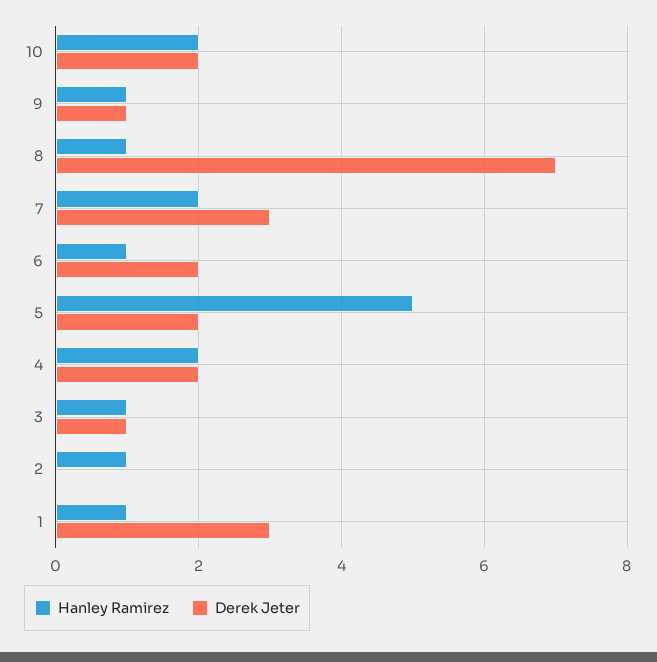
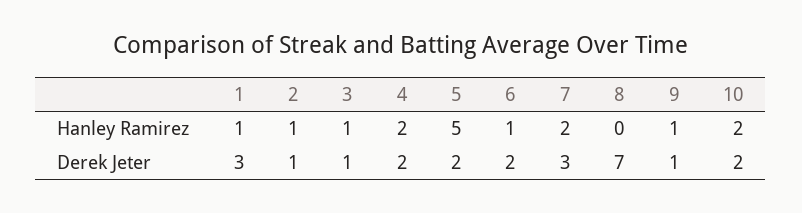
Hanley Ramirez, 8: 1 -> 0
Derek Jeter, 2: 0 -> 1

